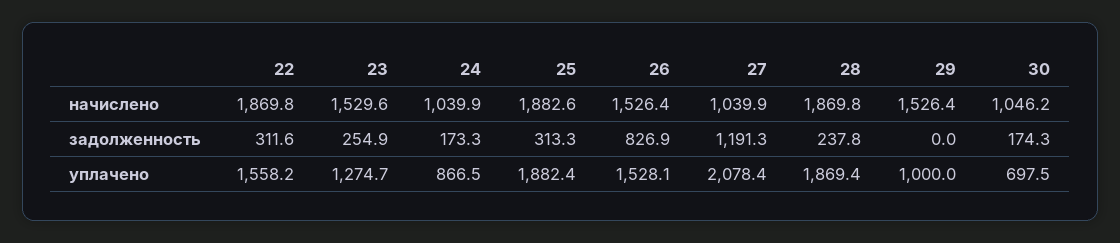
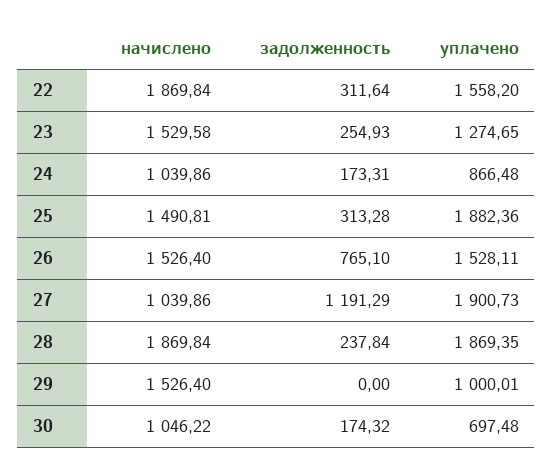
25, начислено: 1882.6 -> 1490.81
26, задолженность: 826.9 -> 765.1
27, уплачено: 2078.4 -> 1900.73

